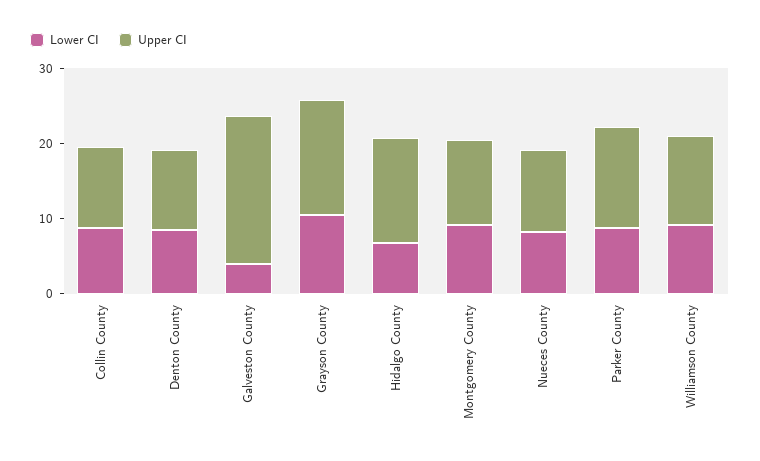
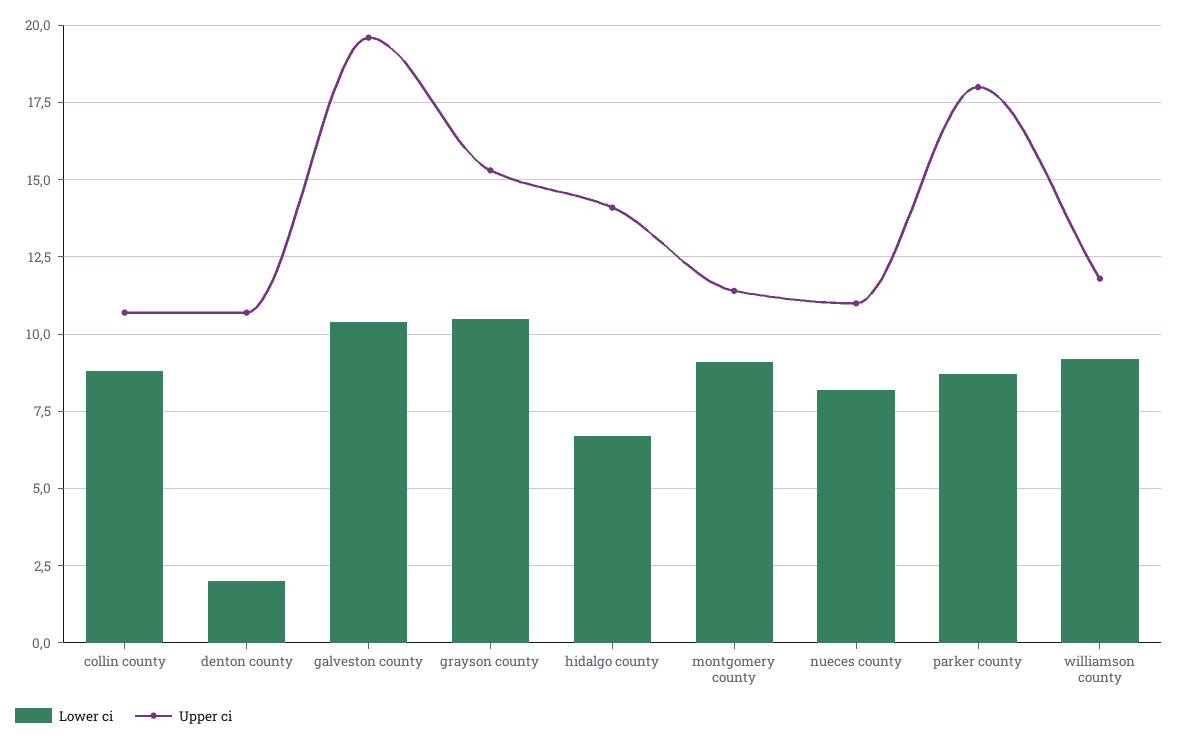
Lower CI, Denton County: 8 -> 2
Lower CI, Galveston County: 4 -> 10.5
Upper CI, Parker County: 14 -> 18

